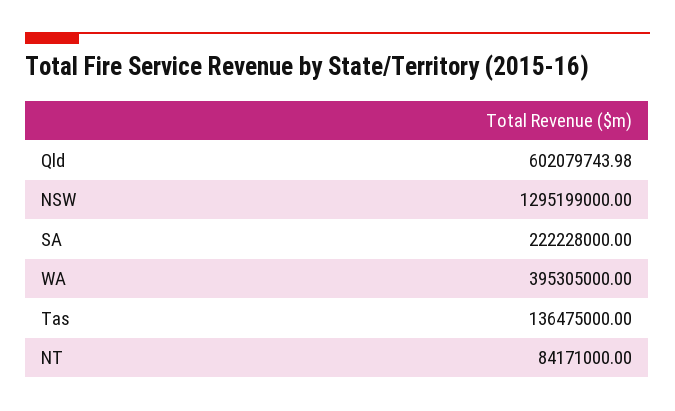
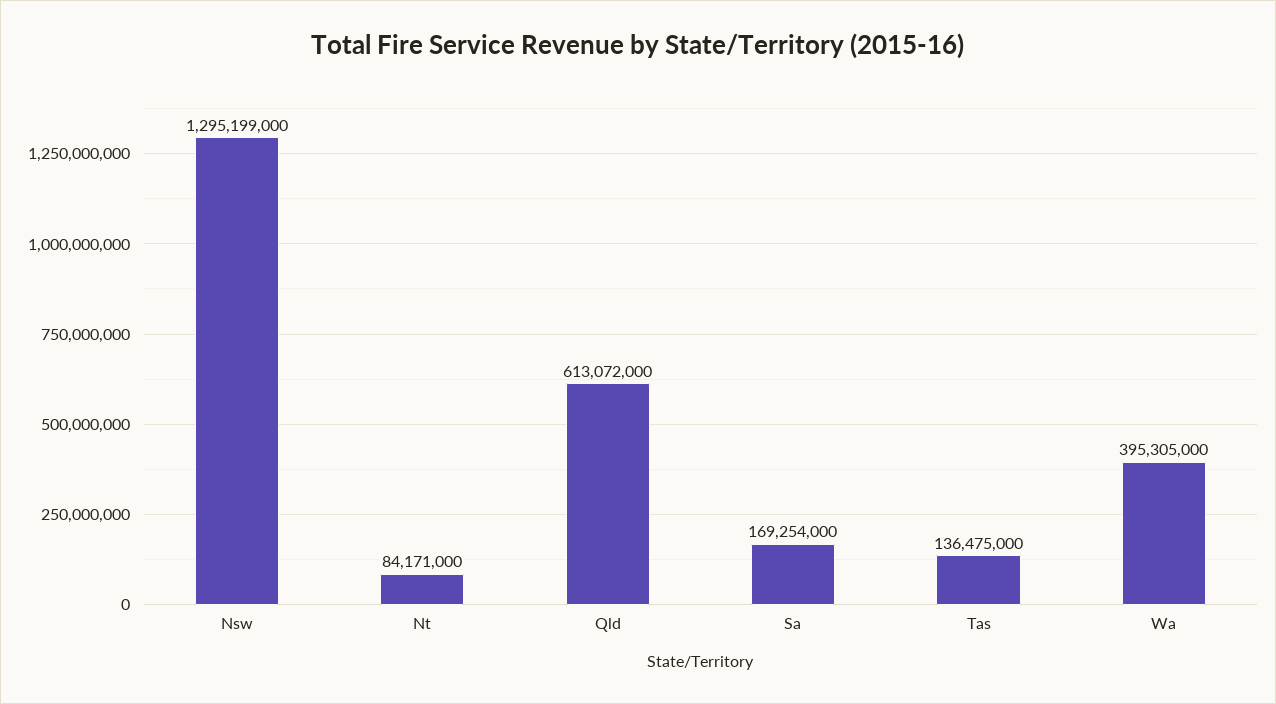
Qld: 602079743.98 -> 613072000
SA: 222228000 -> 169254000

